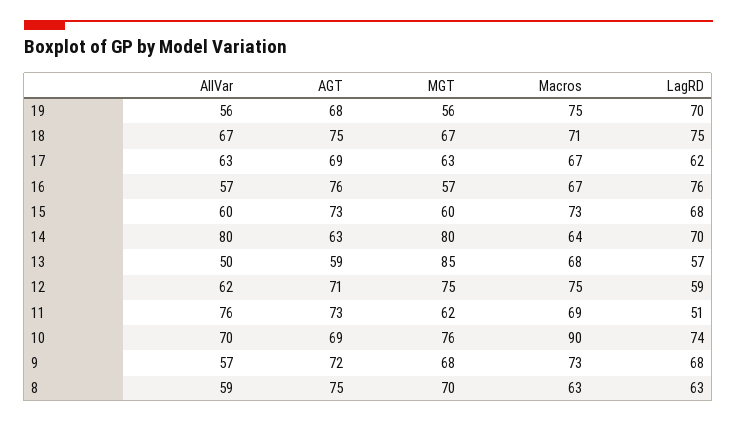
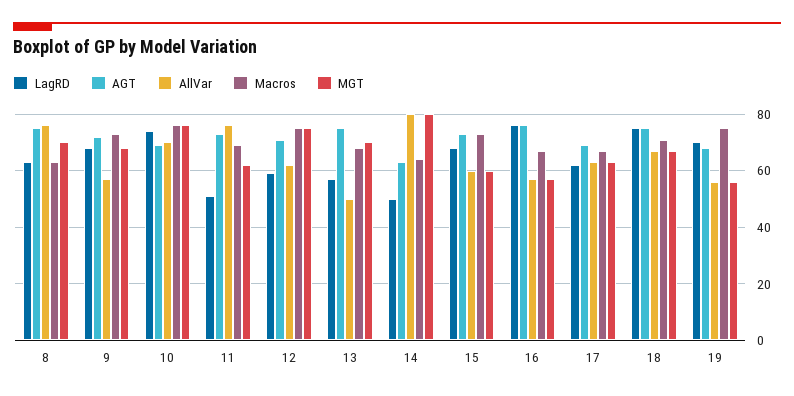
LagRD, 14: 70 -> 50
AGT, 13: 59 -> 75
MGT, 13: 85 -> 70
Macros, 10: 90 -> 75
AllVar, 8: 59 -> 75

